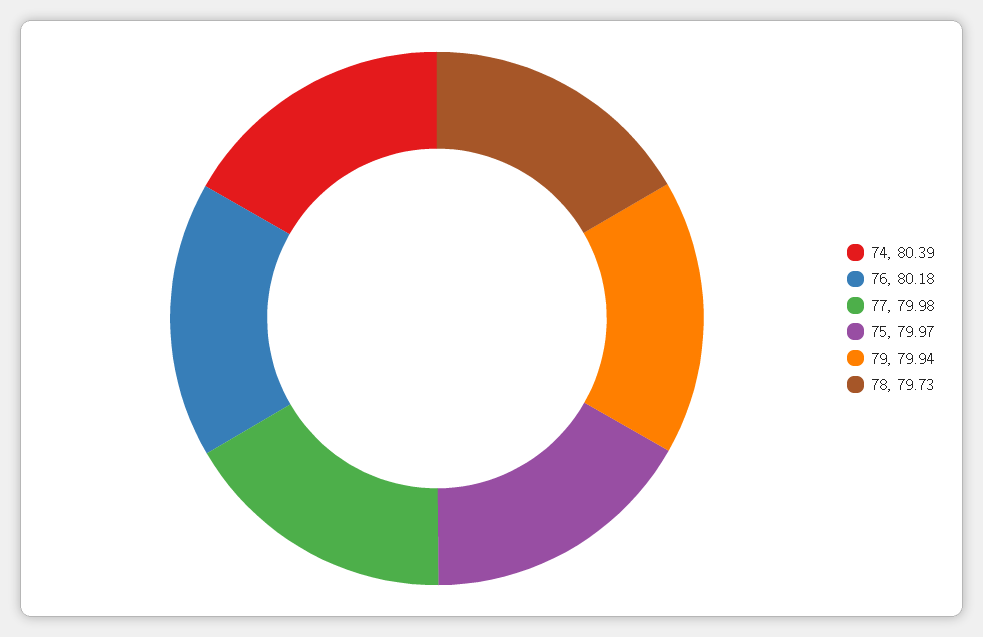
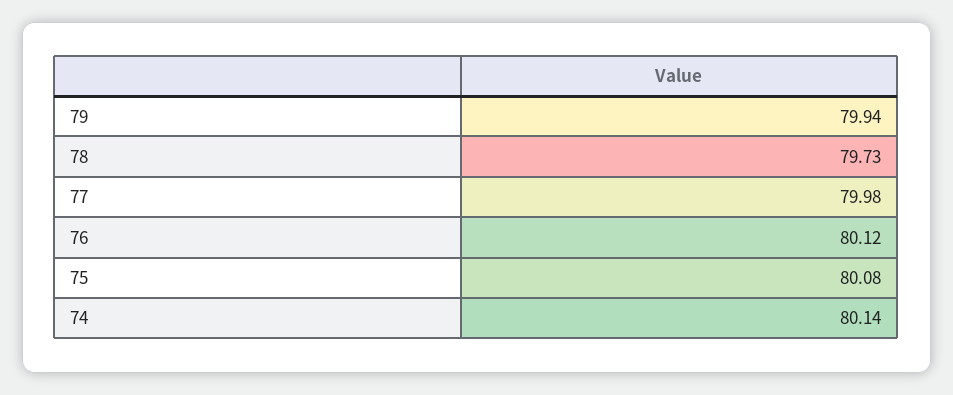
74: 80.39 -> 80.14
76: 80.18 -> 80.12
75: 79.97 -> 80.08

